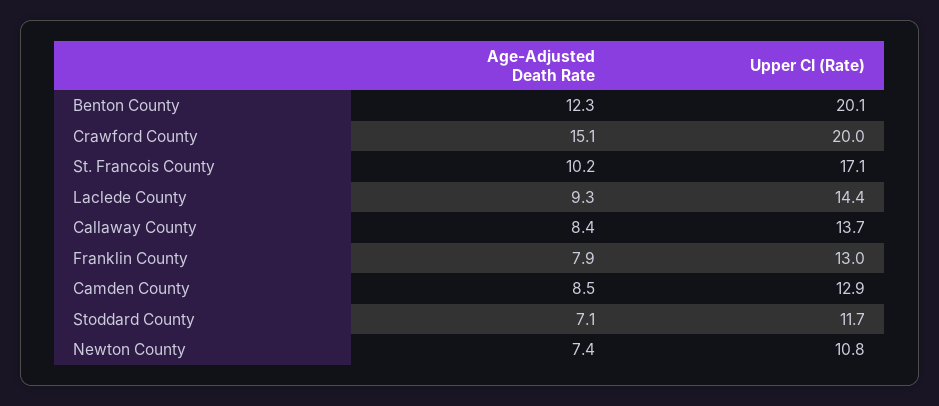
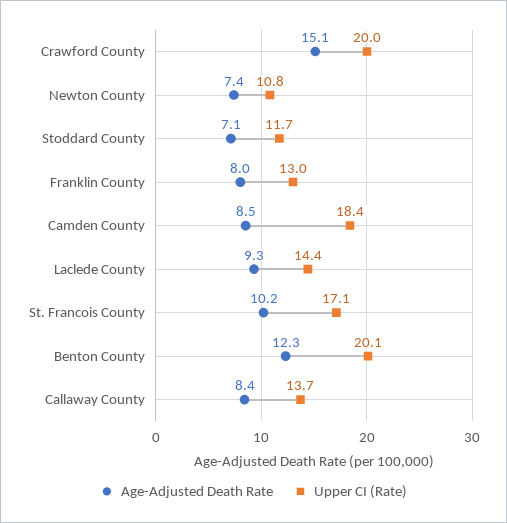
Age-Adjusted Death Rate, Franklin County: 7.9 -> 8
Upper CI (Rate), Camden County: 12.9 -> 18.4

